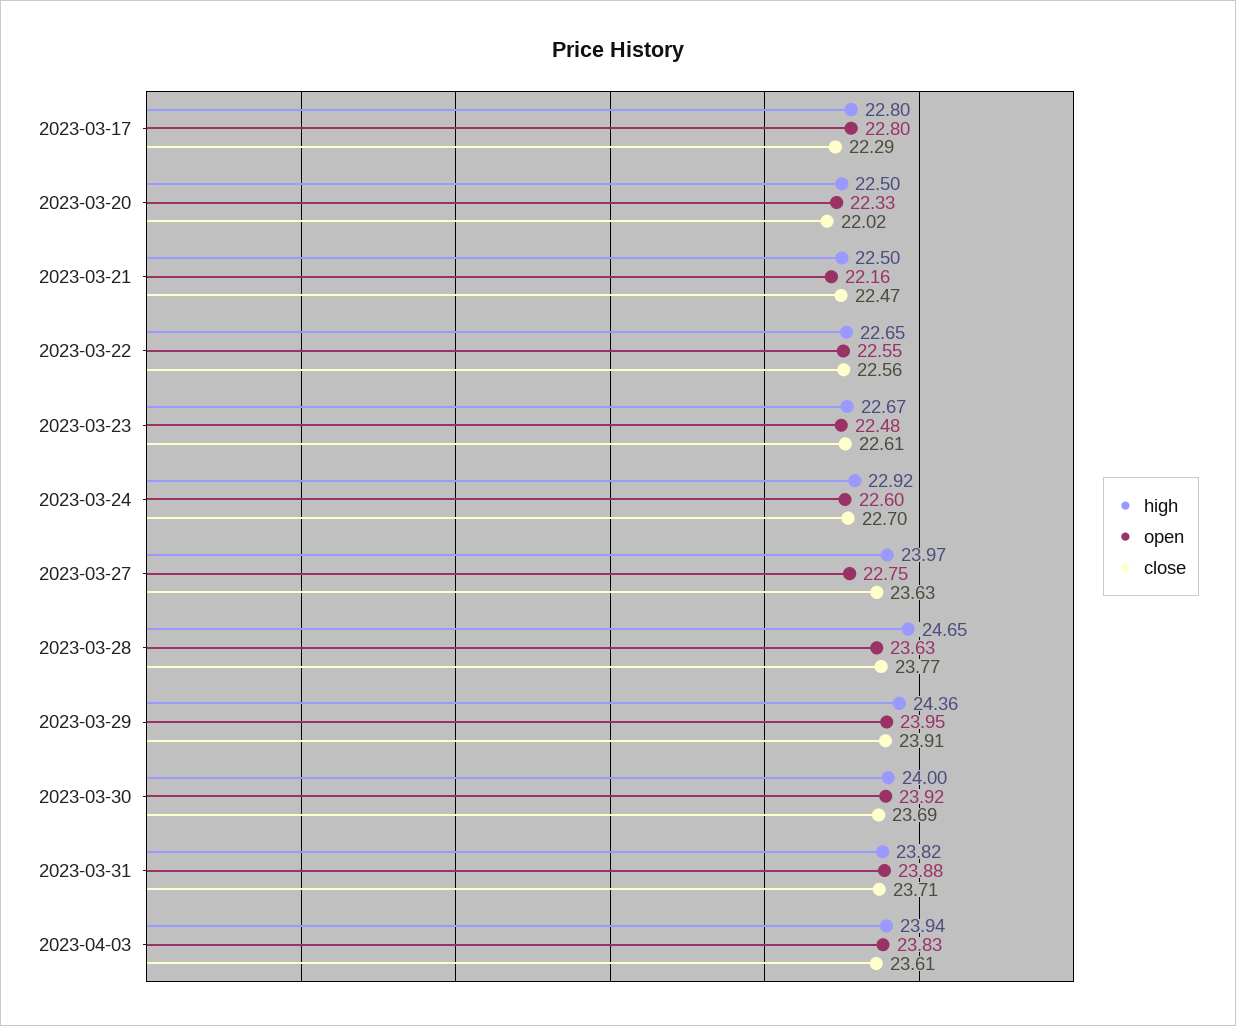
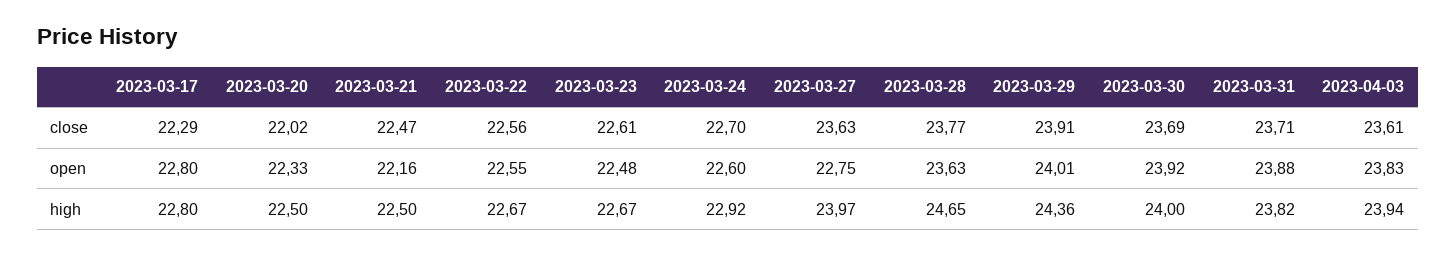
high, 2023-03-22: 22.65 -> 22.67
open, 2023-03-29: 23.95 -> 24.01

